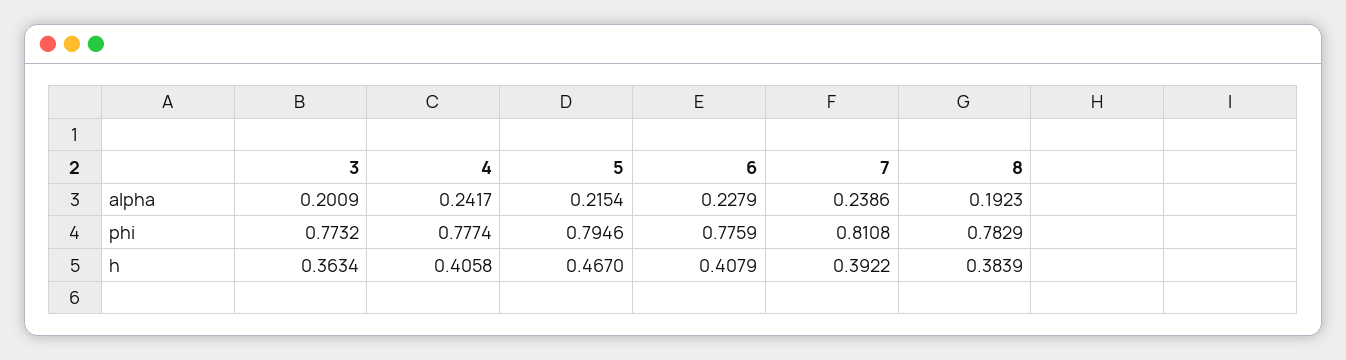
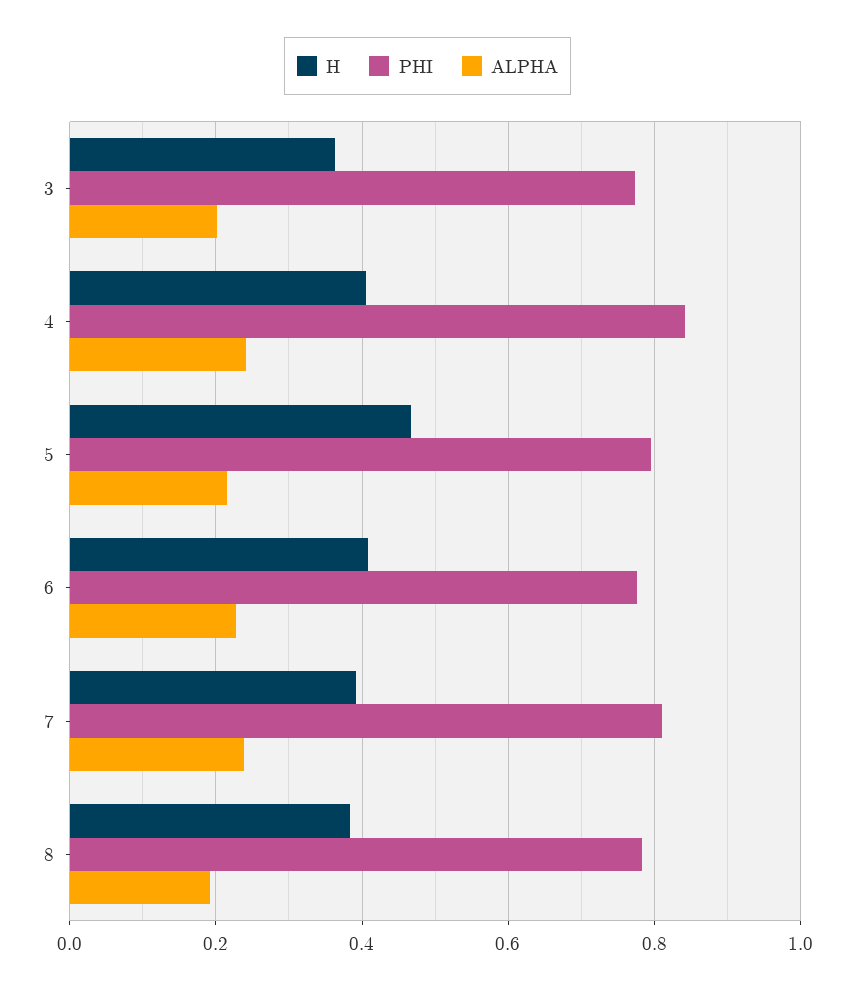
phi, 4: 0.7774 -> 0.84

